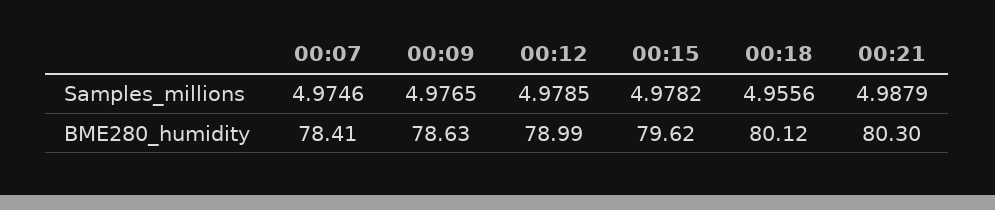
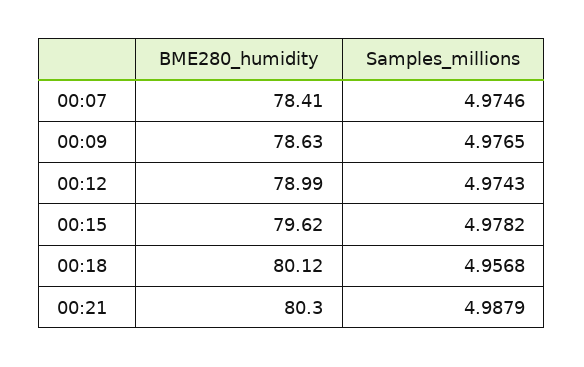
00:12, Samples_millions: 4.9785 -> 4.9743
00:18, Samples_millions: 4.9556 -> 4.9568

